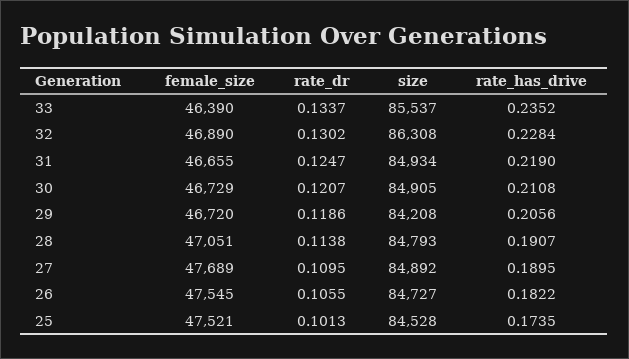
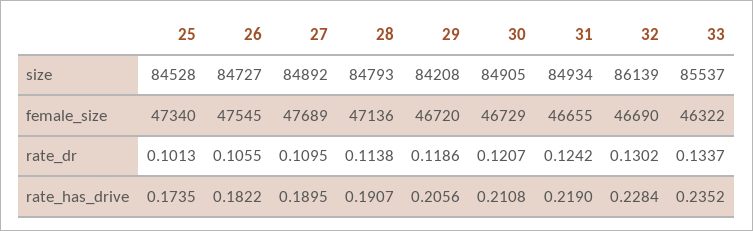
female_size, 33: 46390 -> 46322
female_size, 32: 46890 -> 46690
size, 32: 86308 -> 86139
rate_dr, 31: 0.1247 -> 0.1242
female_size, 28: 47051 -> 47136
female_size, 25: 47521 -> 47340

